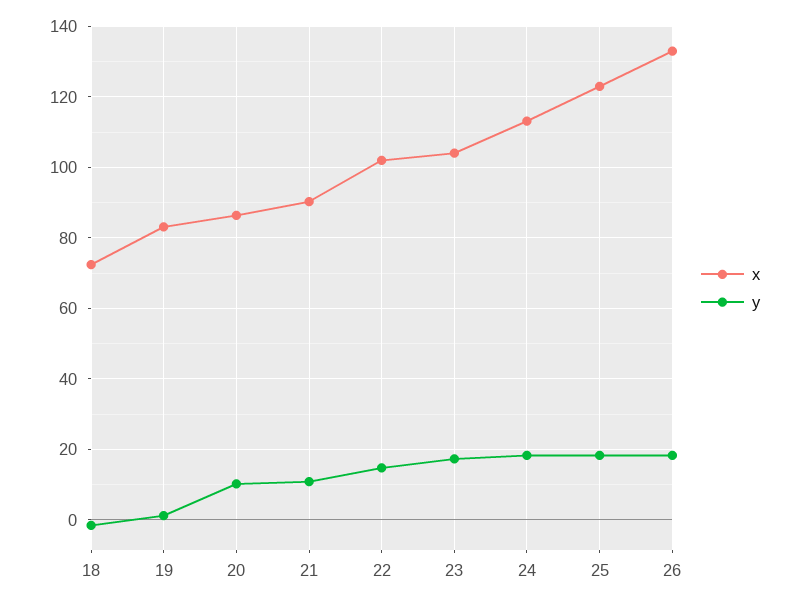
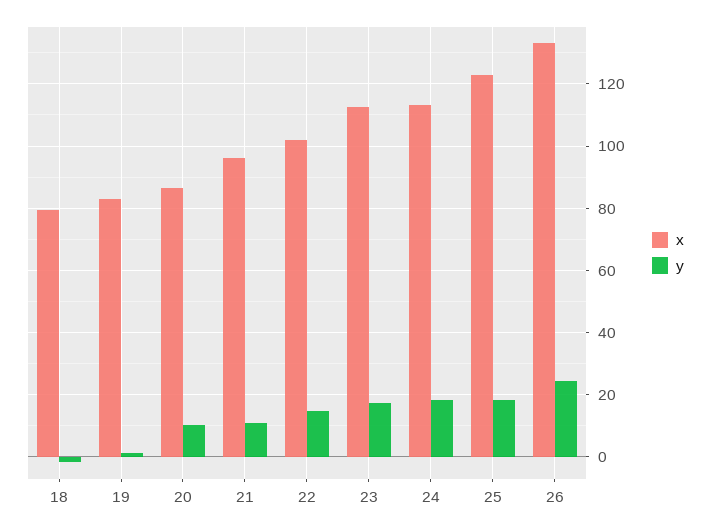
x, 18: 72 -> 80
x, 21: 90 -> 96
x, 23: 104 -> 112
y, 26: 18 -> 24

